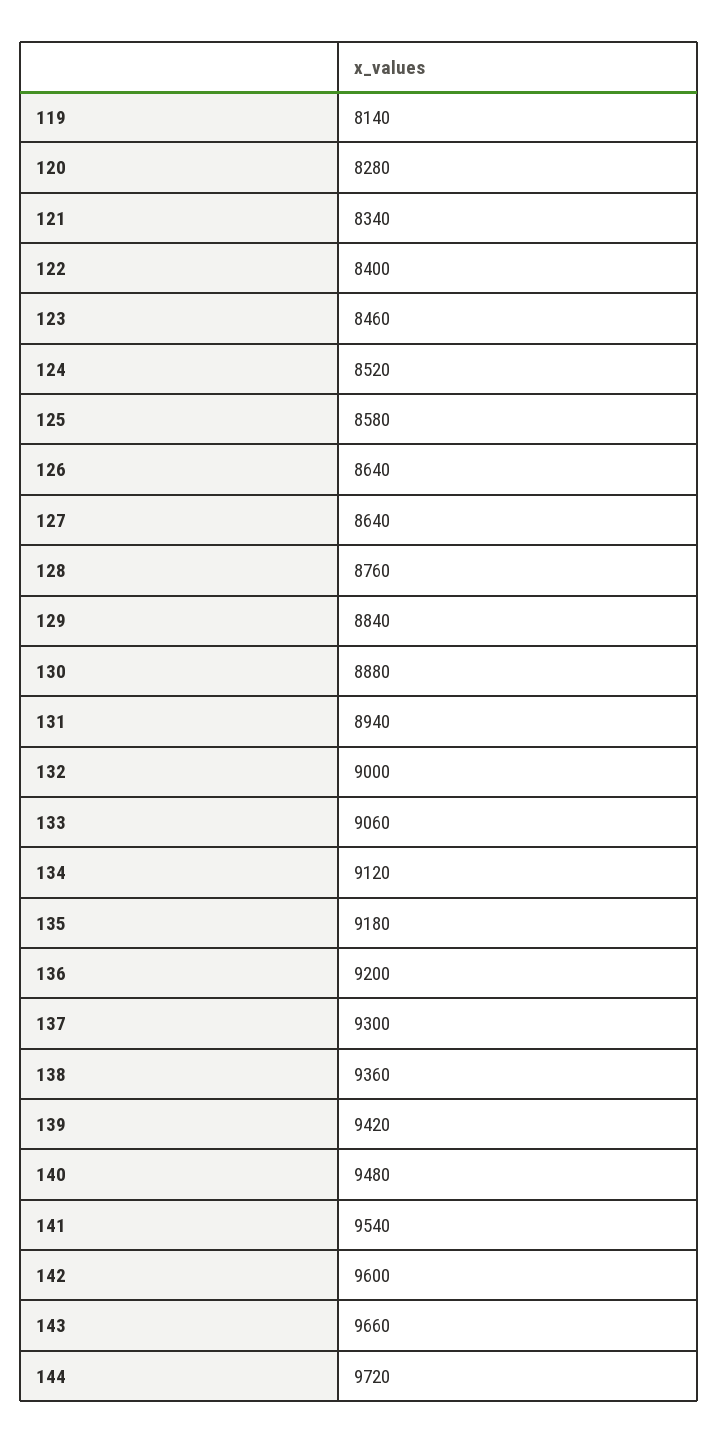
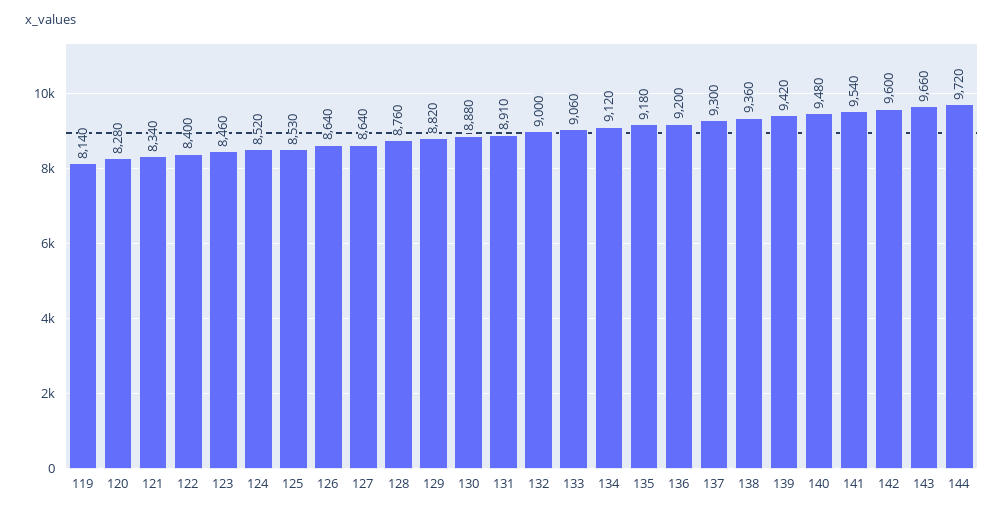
125: 8580 -> 8530
129: 8840 -> 8820
131: 8940 -> 8910

